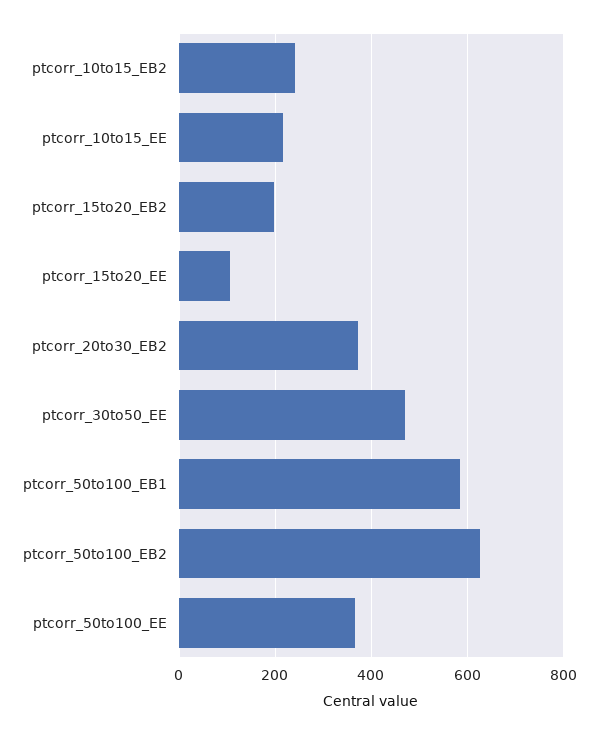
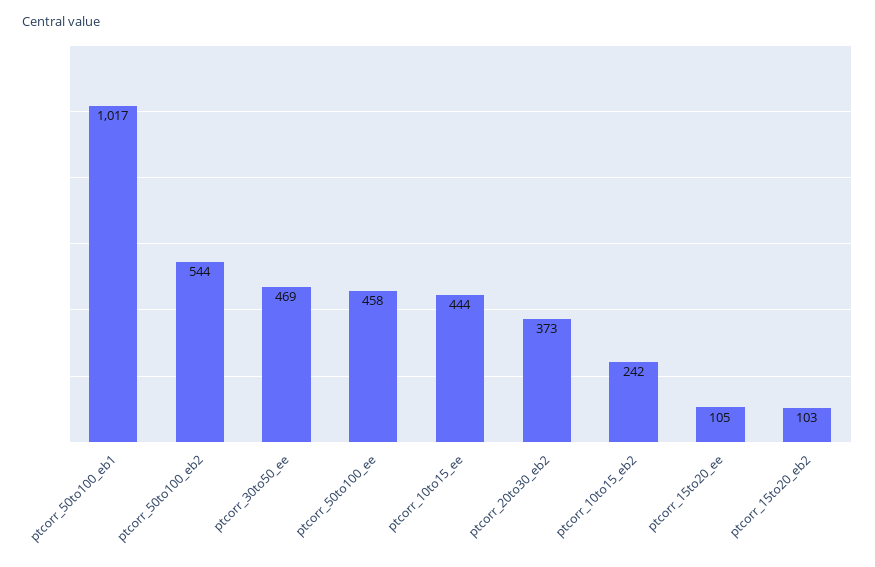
ptcorr_10to15_EE: 220 -> 444
ptcorr_15to20_EB2: 200 -> 103
ptcorr_50to100_EB1: 580 -> 1017
ptcorr_50to100_EB2: 620 -> 544
ptcorr_50to100_EE: 360 -> 458

